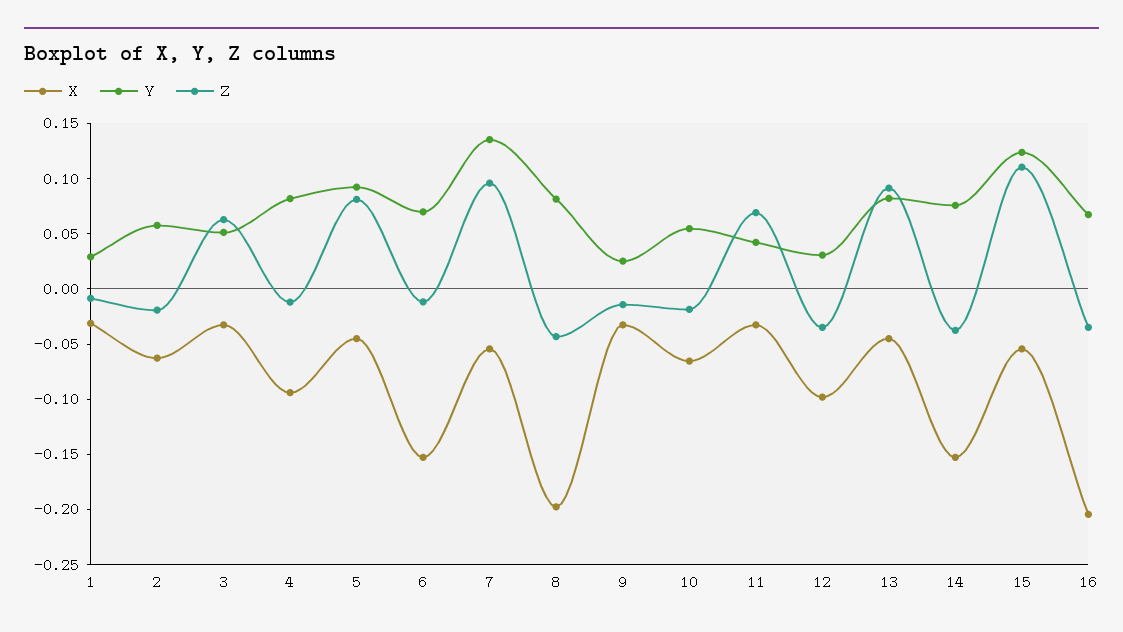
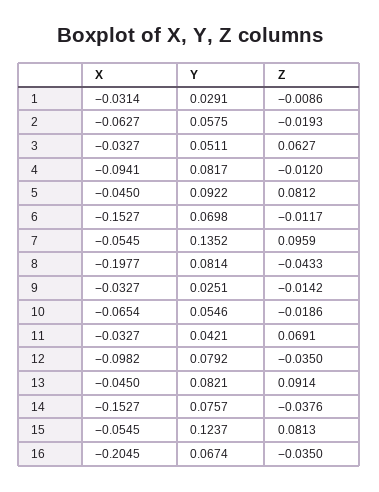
Y, 12: 0.03 -> 0.0792
Z, 15: 0.11 -> 0.0813

